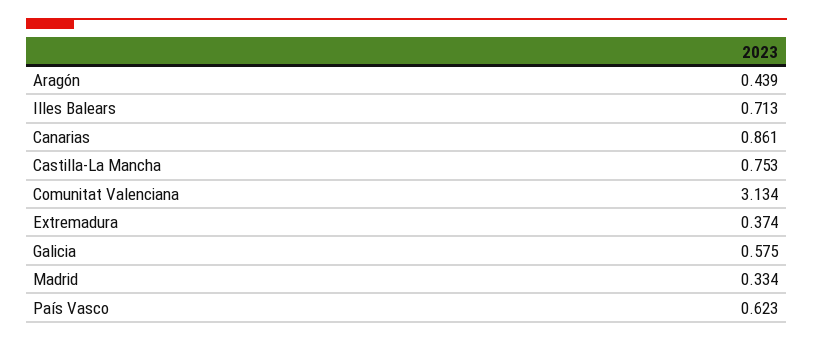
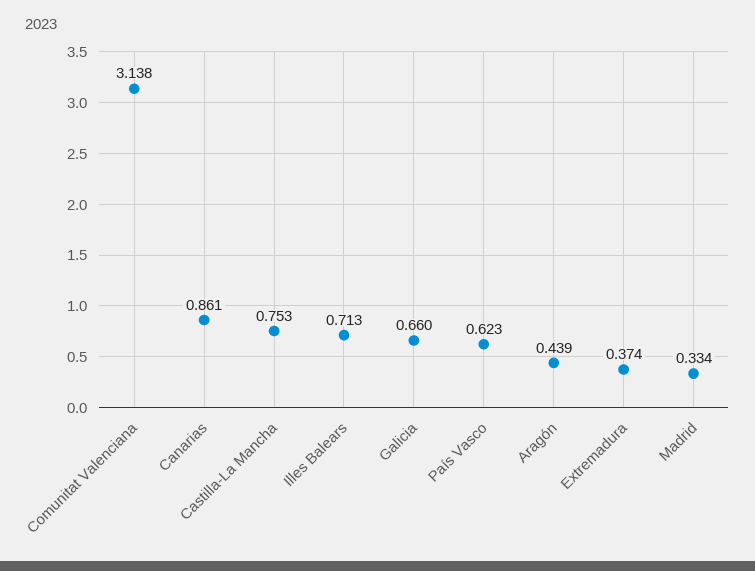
Comunitat Valenciana: 3.134 -> 3.138
Galicia: 0.575 -> 0.66

